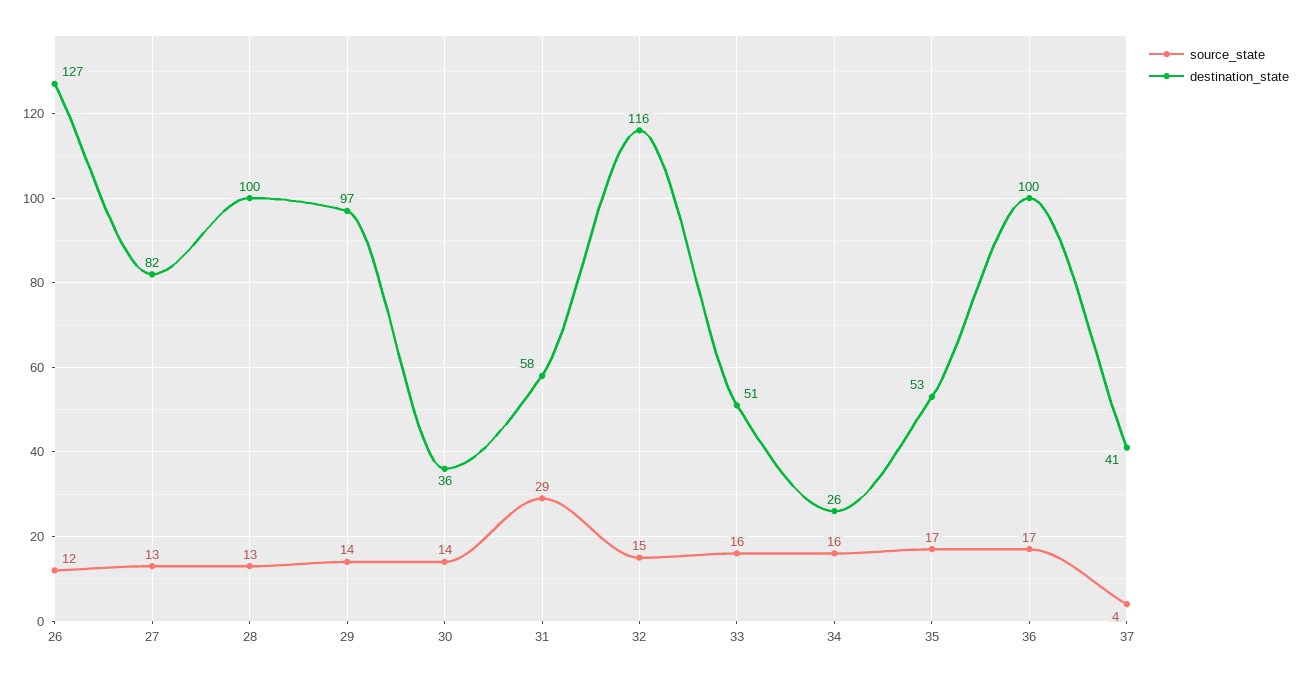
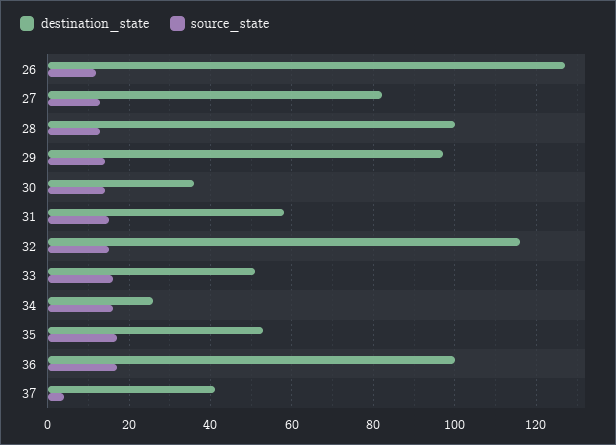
source_state, 31: 29 -> 15

